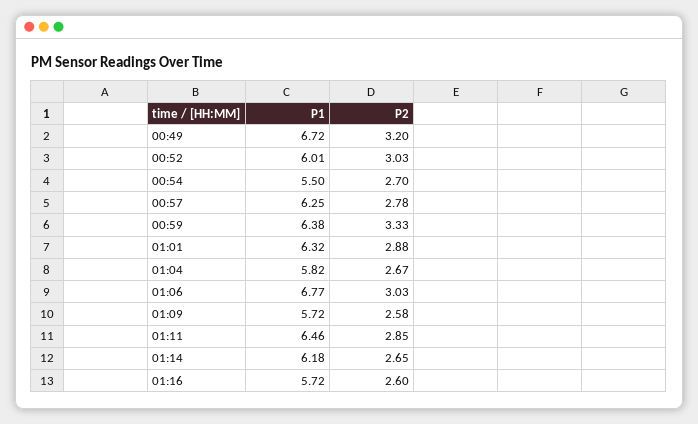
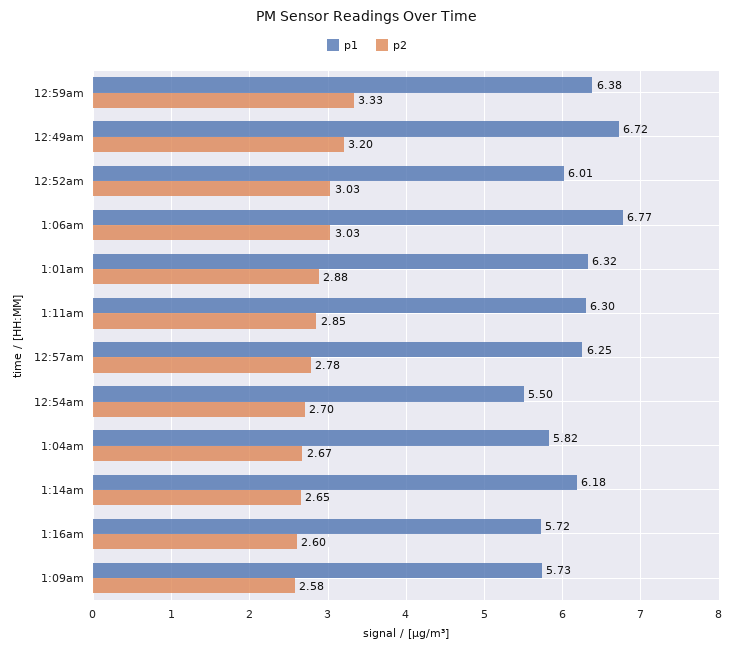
P1, 01:09: 5.72 -> 5.73
P1, 01:11: 6.46 -> 6.3

